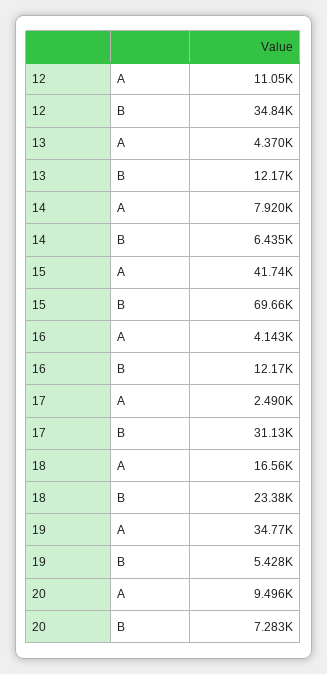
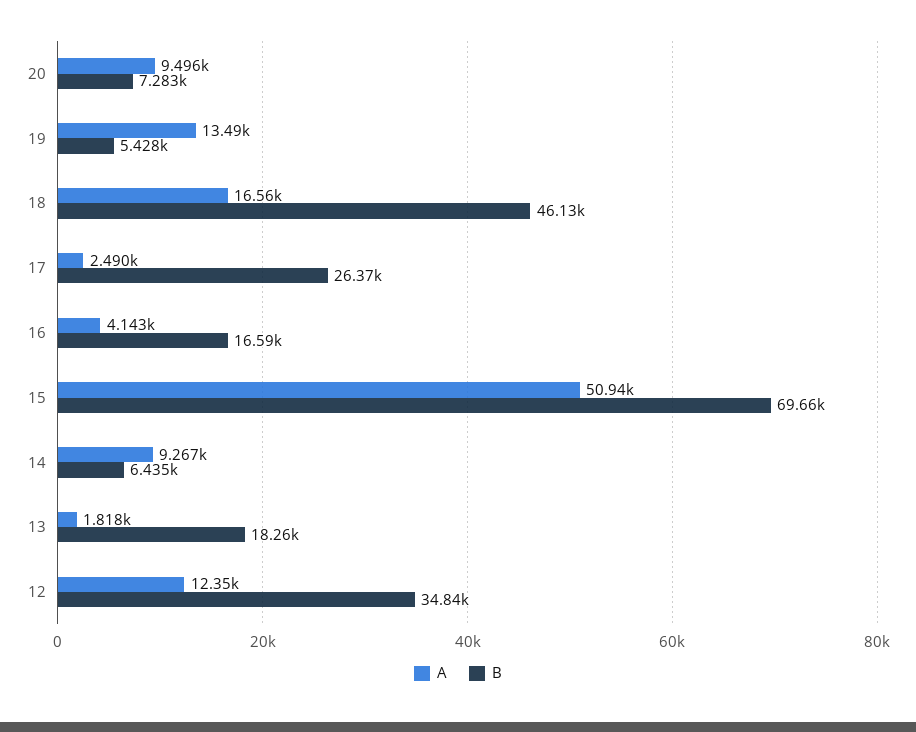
A, 12: 11050 -> 12350
A, 13: 4370 -> 1818
B, 13: 12170 -> 18260
A, 14: 7920 -> 9267
A, 15: 41740 -> 50940
B, 16: 12170 -> 16590
B, 17: 31130 -> 26370
B, 18: 23380 -> 46130
A, 19: 34770 -> 13490

